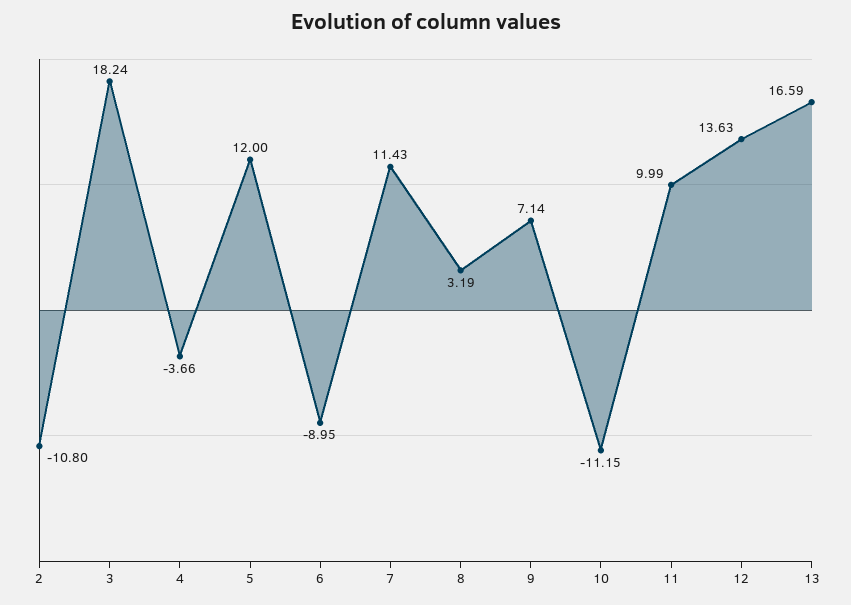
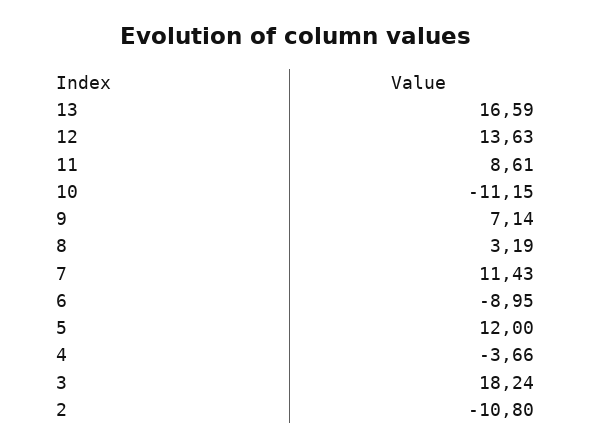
11: 9.99 -> 8.61

